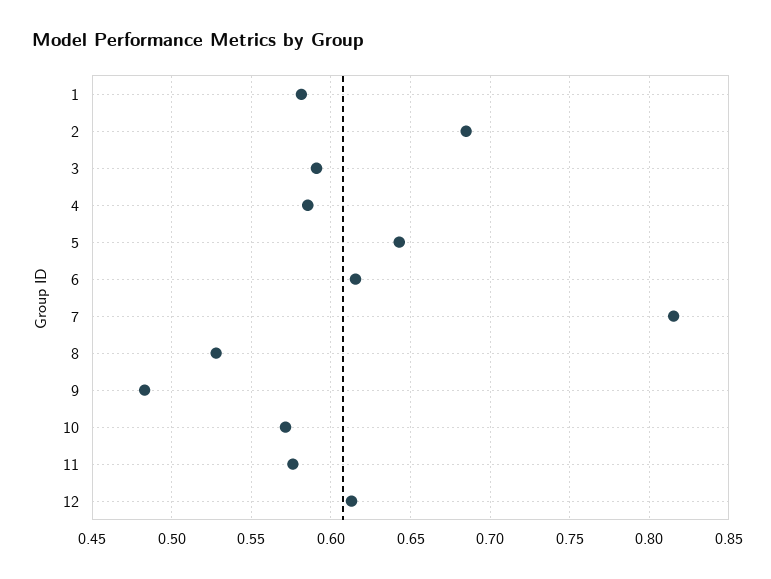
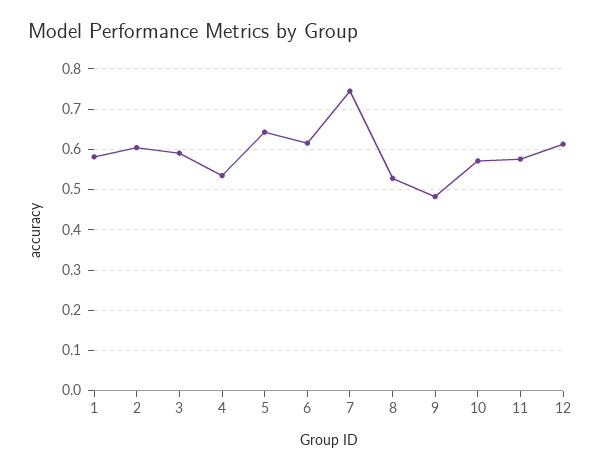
2: 0.685 -> 0.6
4: 0.585 -> 0.54
7: 0.815 -> 0.74

